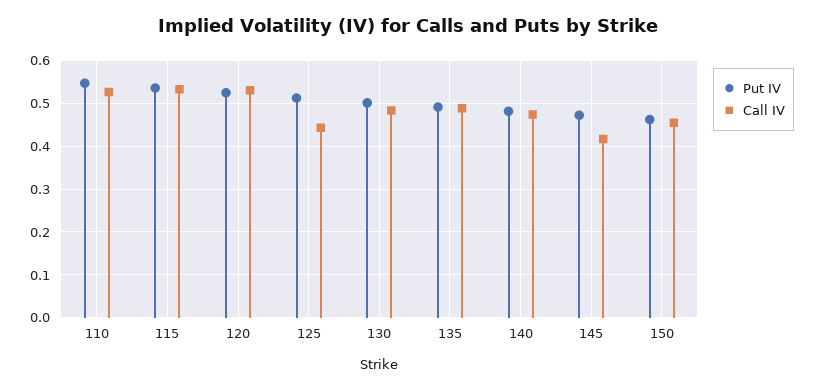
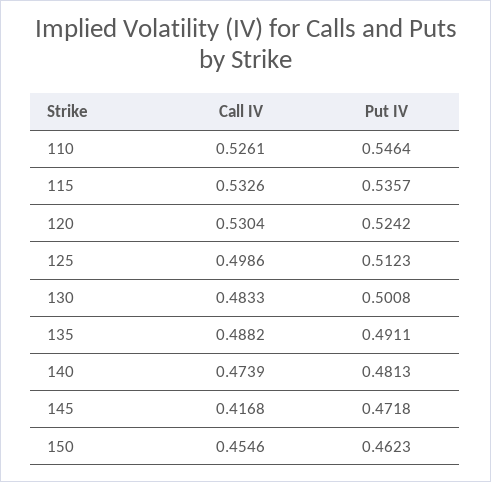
Call IV, 125: 0.44 -> 0.4986

